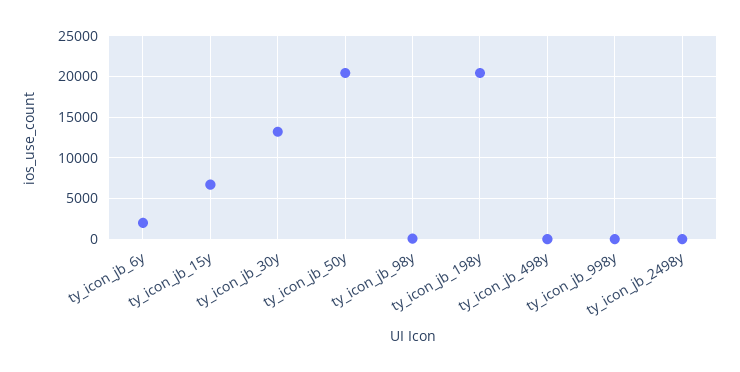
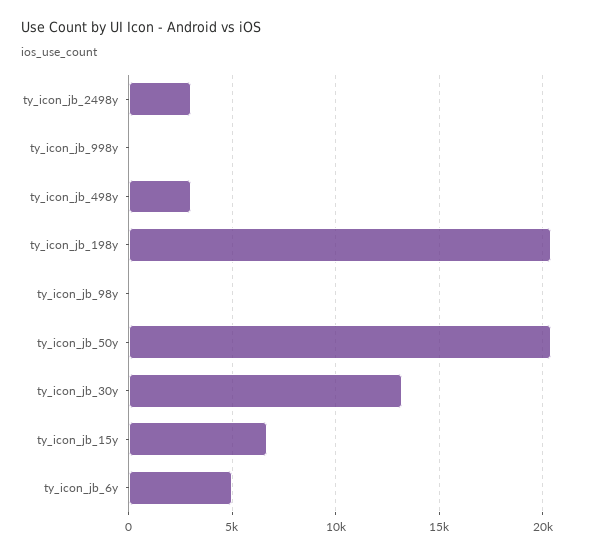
ty_icon_jb_6y: 2000 -> 5000
ty_icon_jb_498y: 0 -> 3000
ty_icon_jb_2498y: 0 -> 3000

